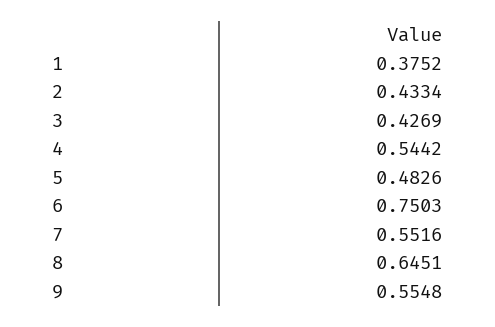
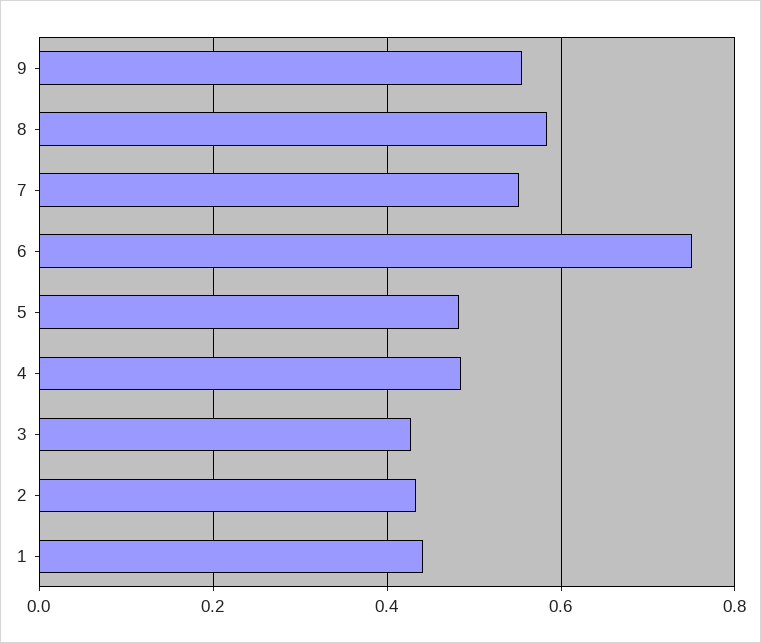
1: 0.3752 -> 0.44
4: 0.5442 -> 0.48
8: 0.6451 -> 0.58

